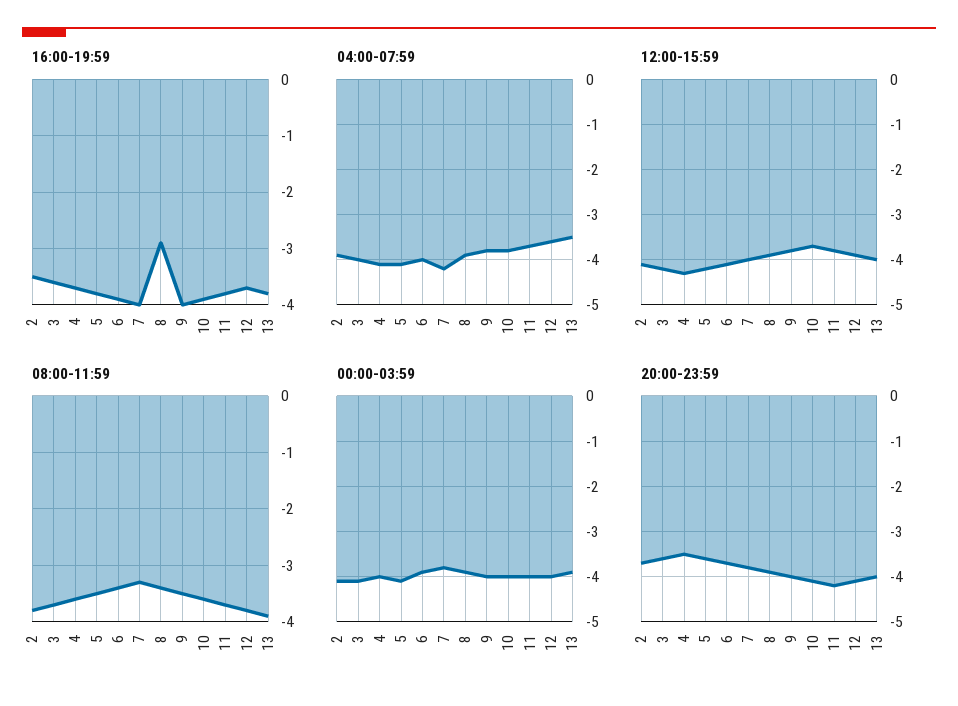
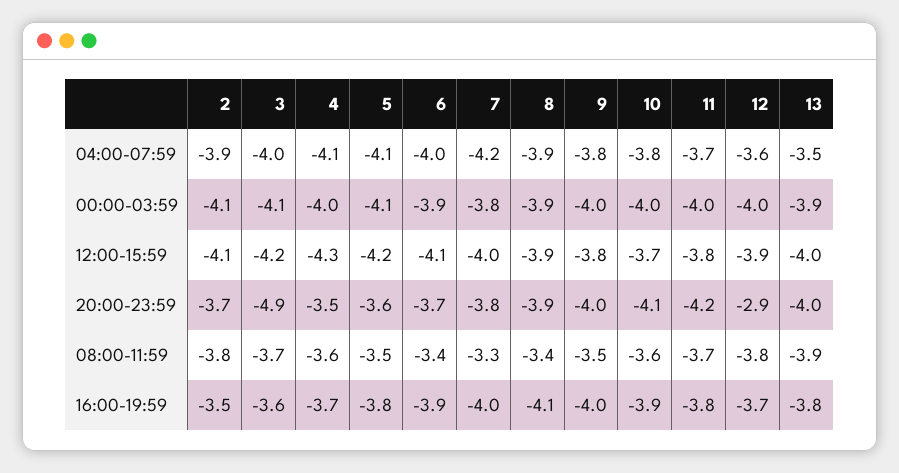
16:00-19:59, 8: -3 -> -4.1
20:00-23:59, 3: -3.5 -> -4.9
20:00-23:59, 12: -4 -> -2.9

